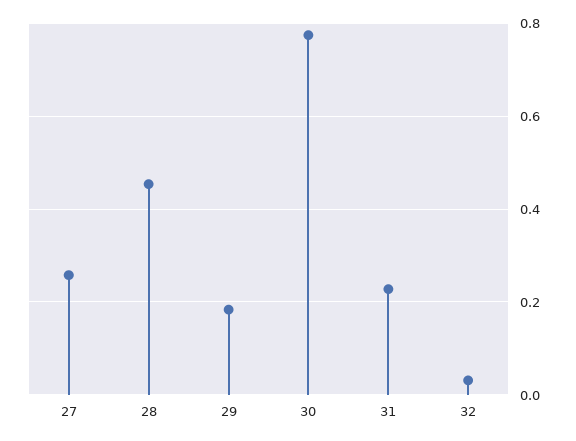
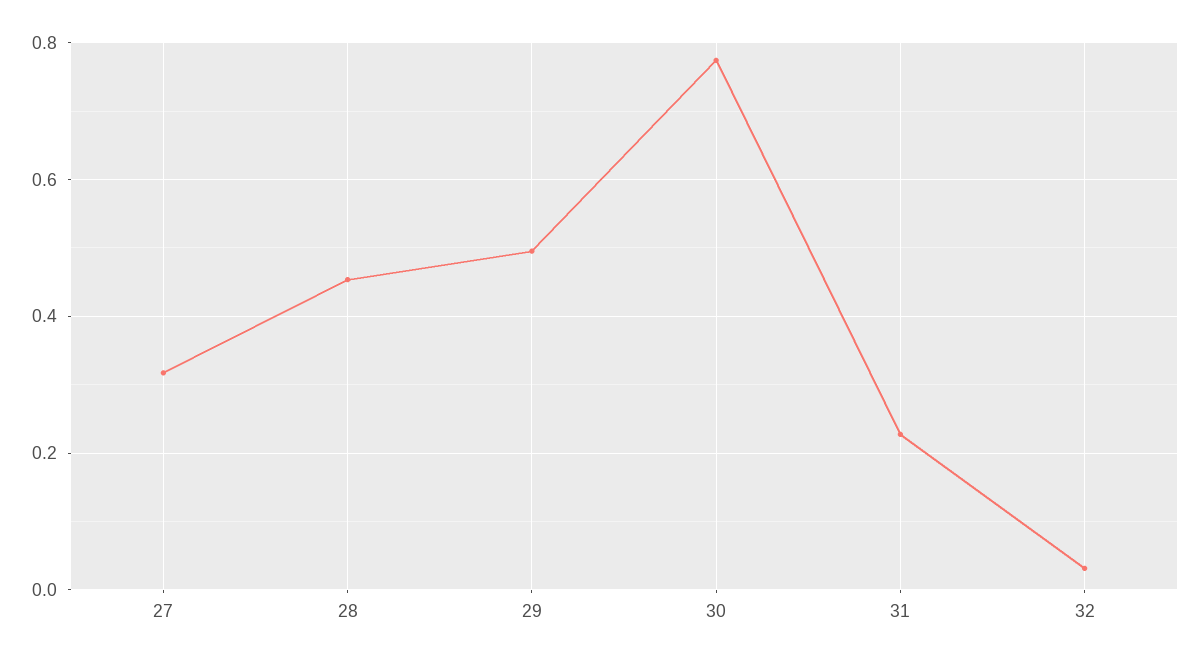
27: 0.26 -> 0.32
29: 0.18 -> 0.5

